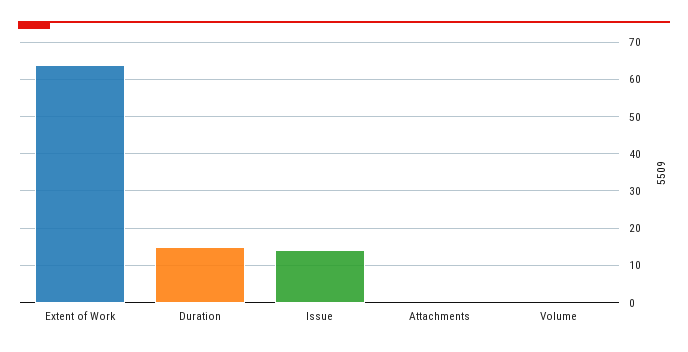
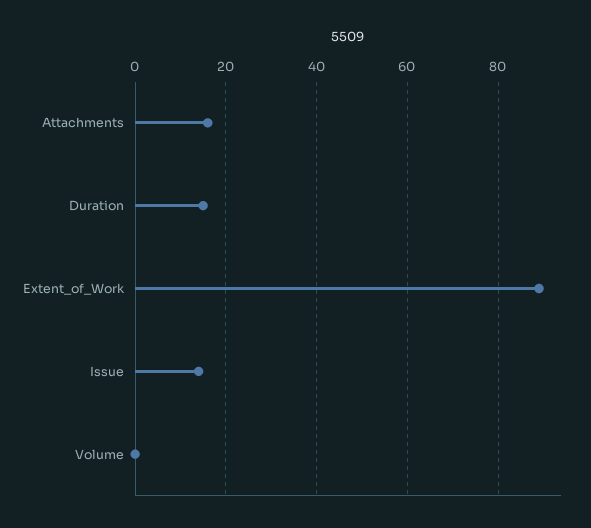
Extent of Work: 65 -> 90
Attachments: 0 -> 15

